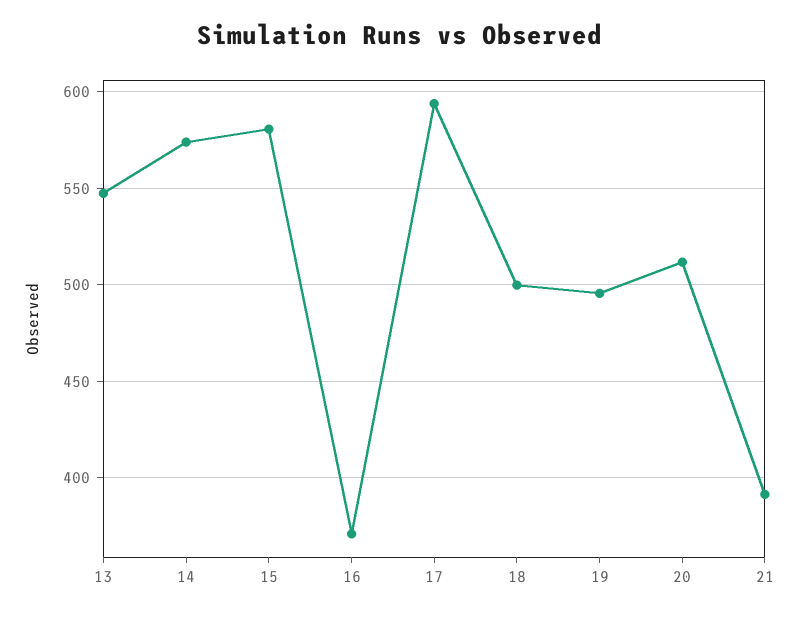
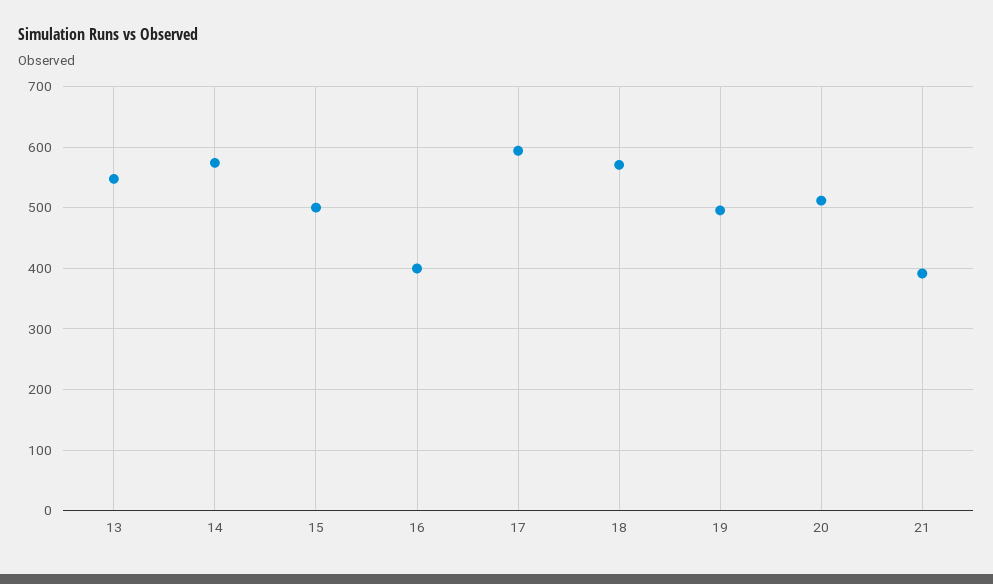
15: 580 -> 500
16: 370 -> 400
18: 500 -> 570

